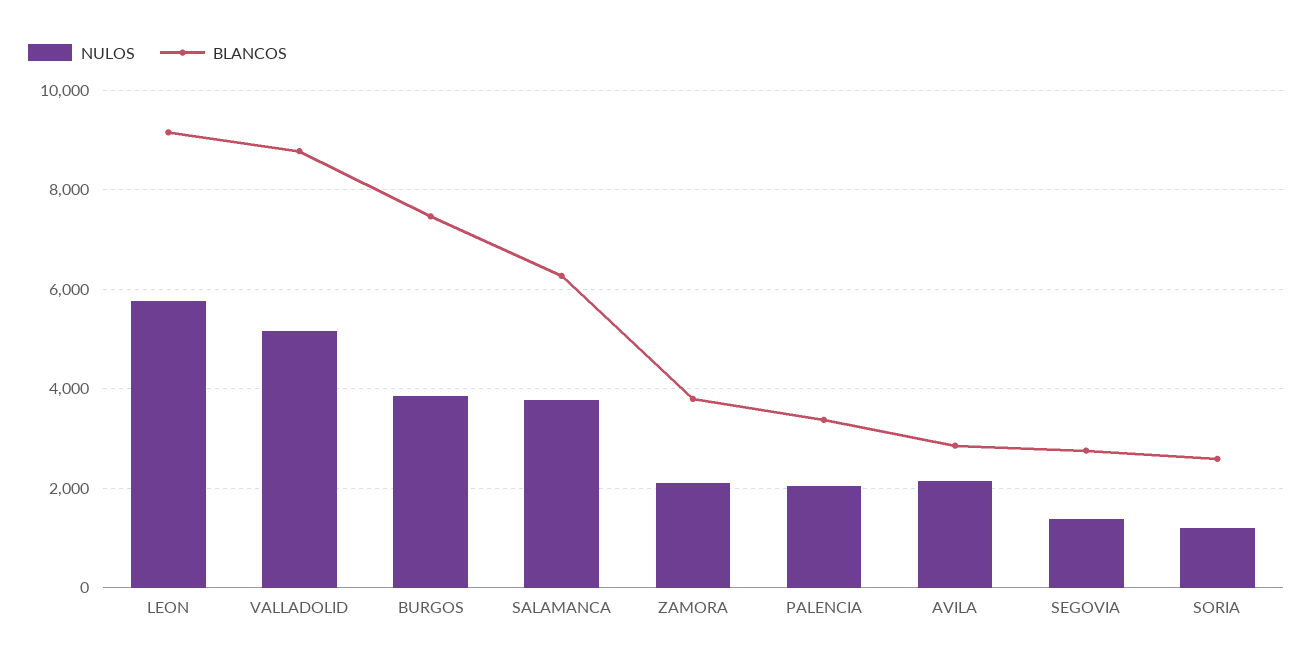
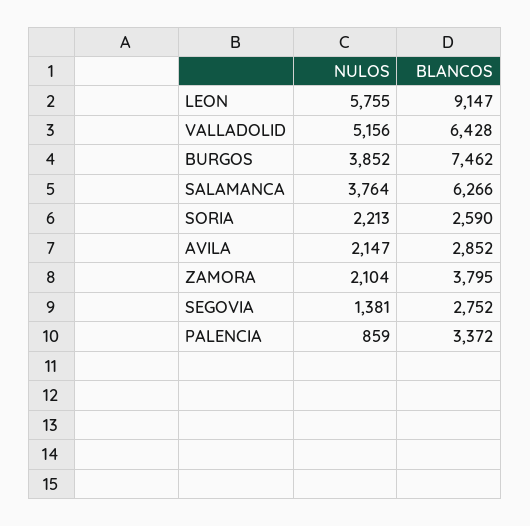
BLANCOS, VALLADOLID: 8800 -> 6428
NULOS, PALENCIA: 2000 -> 859
NULOS, SORIA: 1200 -> 2213

